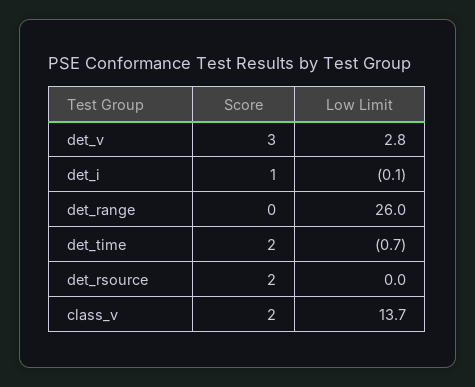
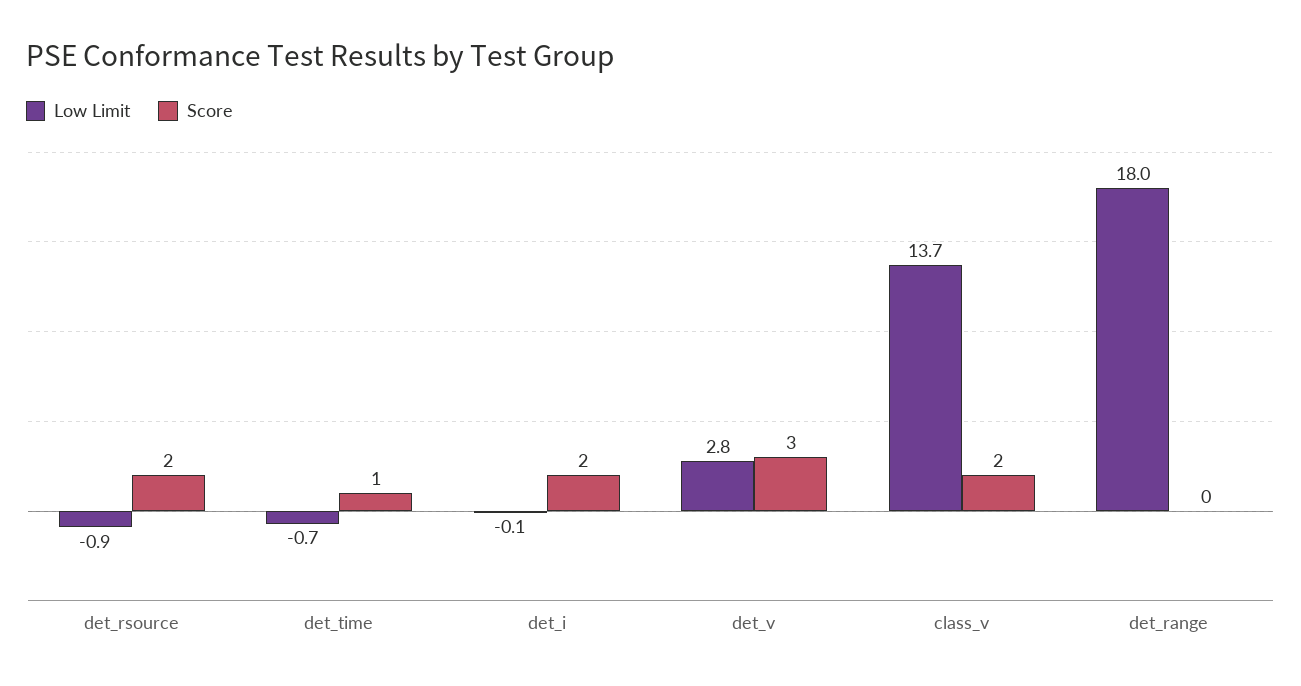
Score, det_i: 1 -> 2
Low Limit, det_range: 26 -> 18
Score, det_time: 2 -> 1
Low Limit, det_rsource: 0 -> -0.9

